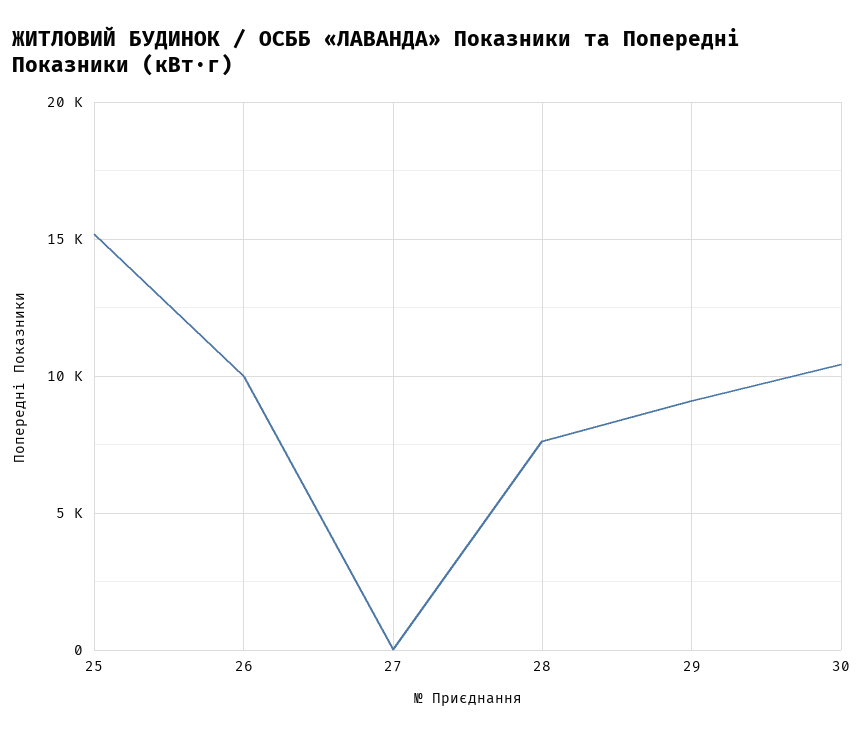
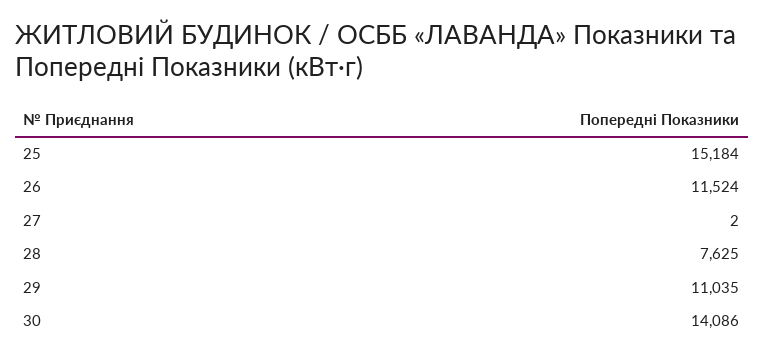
26: 10000 -> 11524
29: 9000 -> 11035
30: 10500 -> 14086

